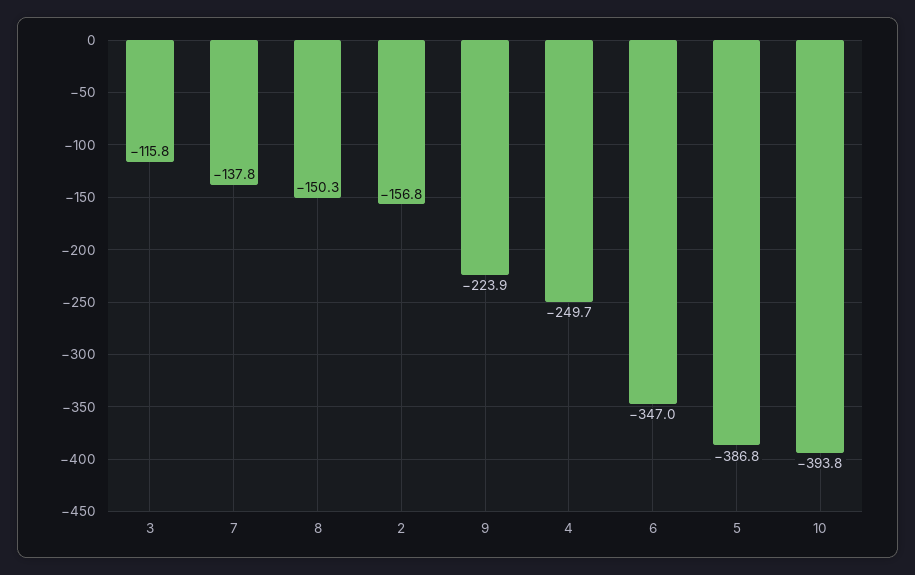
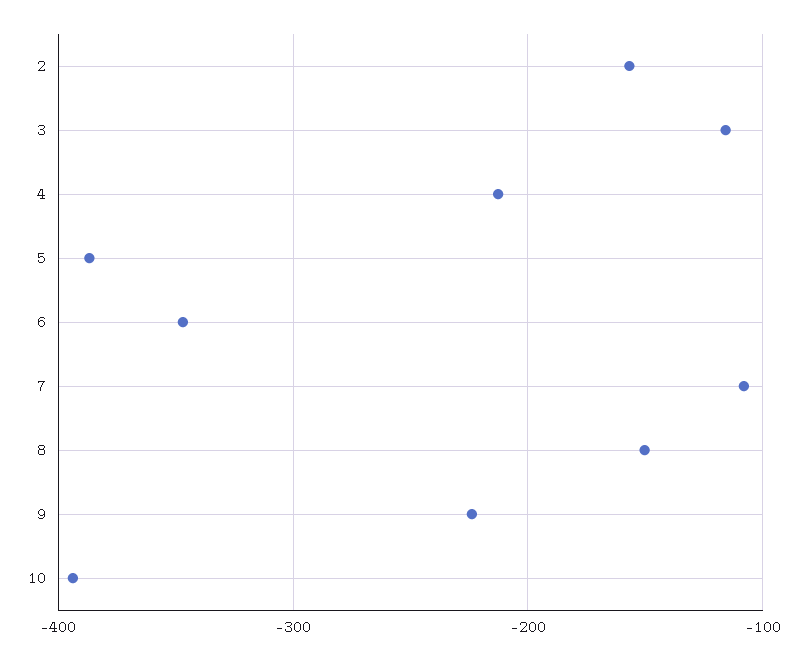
7: -137.8 -> -110
4: -249.7 -> -210

